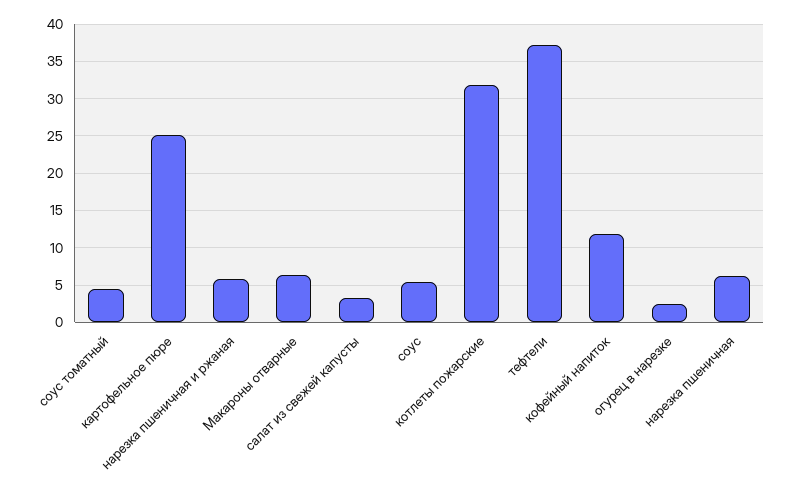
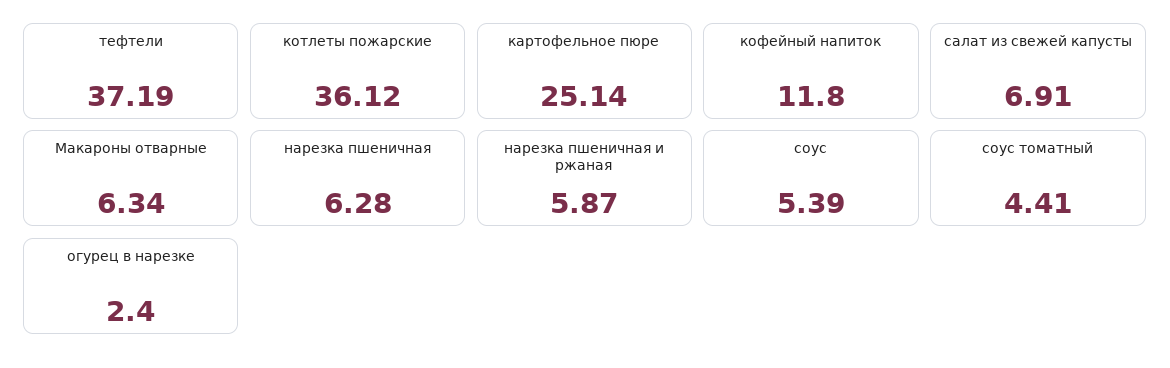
салат из свежей капусты: 3 -> 6.91
котлеты пожарские: 32 -> 36.12

